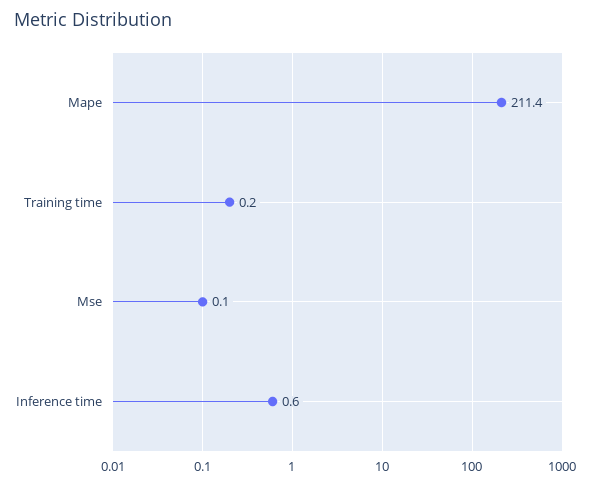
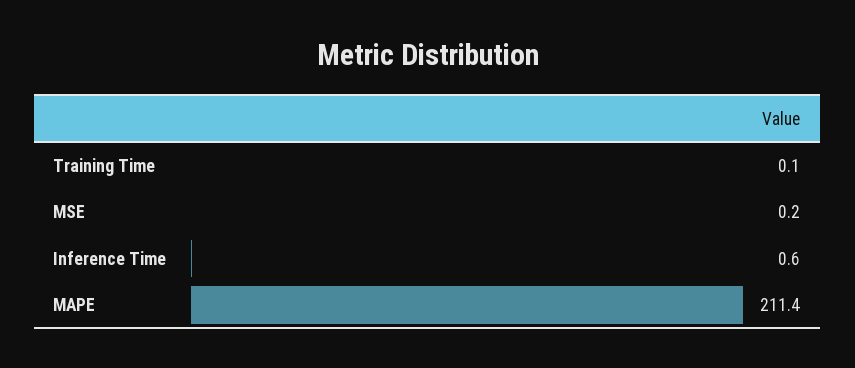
Training time: 0.2 -> 0.1
Mse: 0.1 -> 0.2

